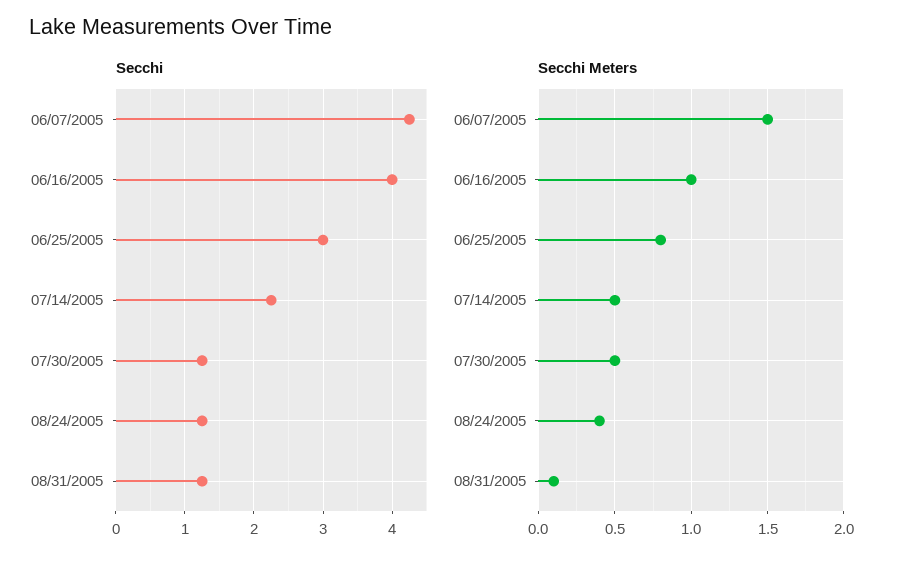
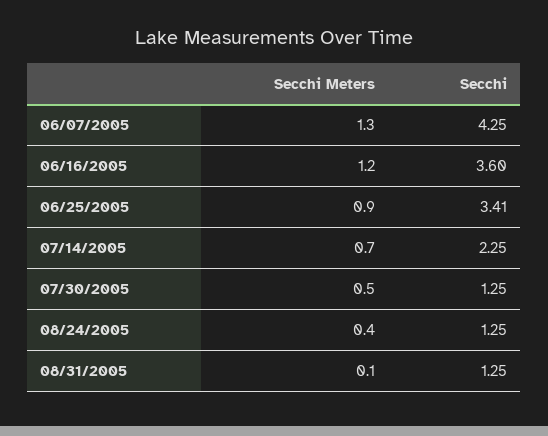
Secchi, 06/16/2005: 4 -> 3.6
Secchi, 06/25/2005: 3 -> 3.41
Secchi Meters, 06/07/2005: 1.5 -> 1.3
Secchi Meters, 06/16/2005: 1 -> 1.2
Secchi Meters, 06/25/2005: 0.8 -> 0.9
Secchi Meters, 07/14/2005: 0.5 -> 0.7

